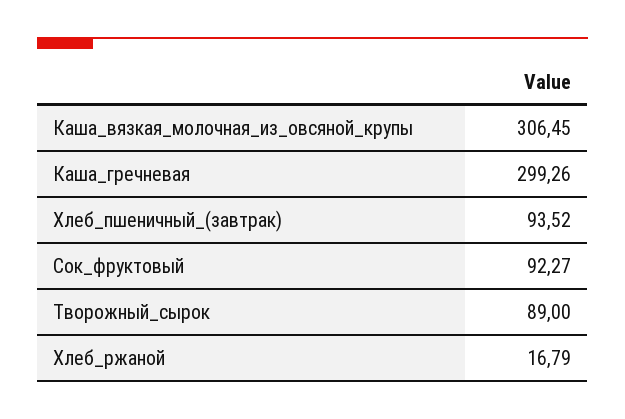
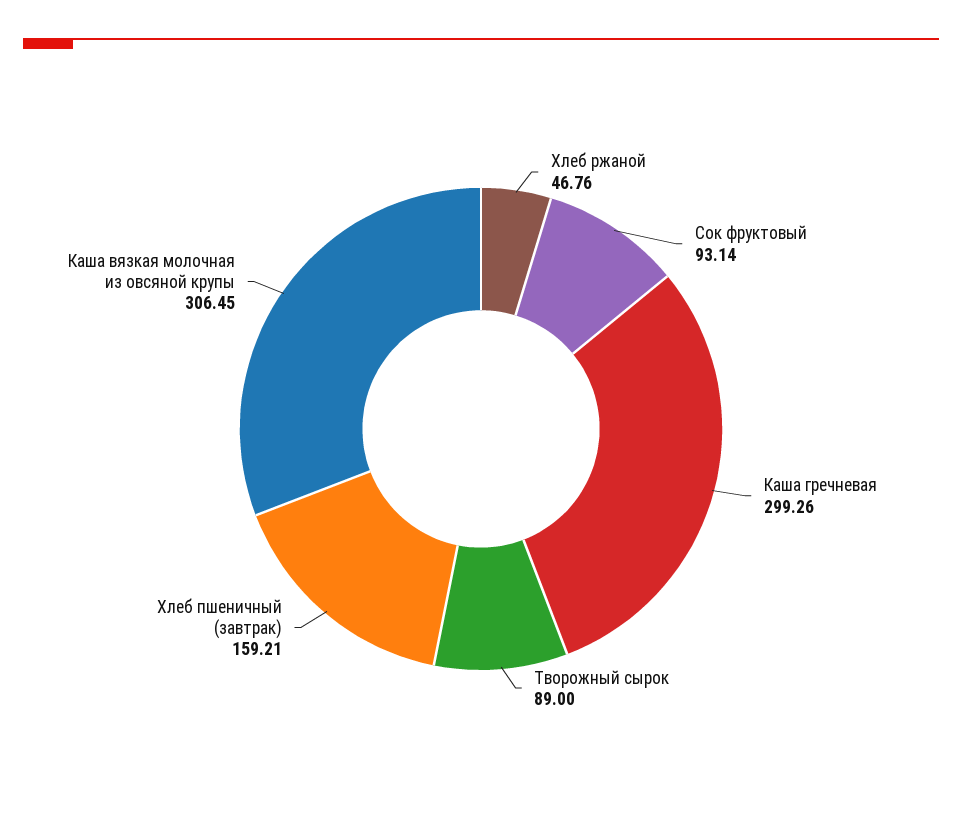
Хлеб_пшеничный_(завтрак): 93.52 -> 159.21
Сок_фруктовый: 92.27 -> 93.14
Хлеб_ржаной: 16.79 -> 46.76

